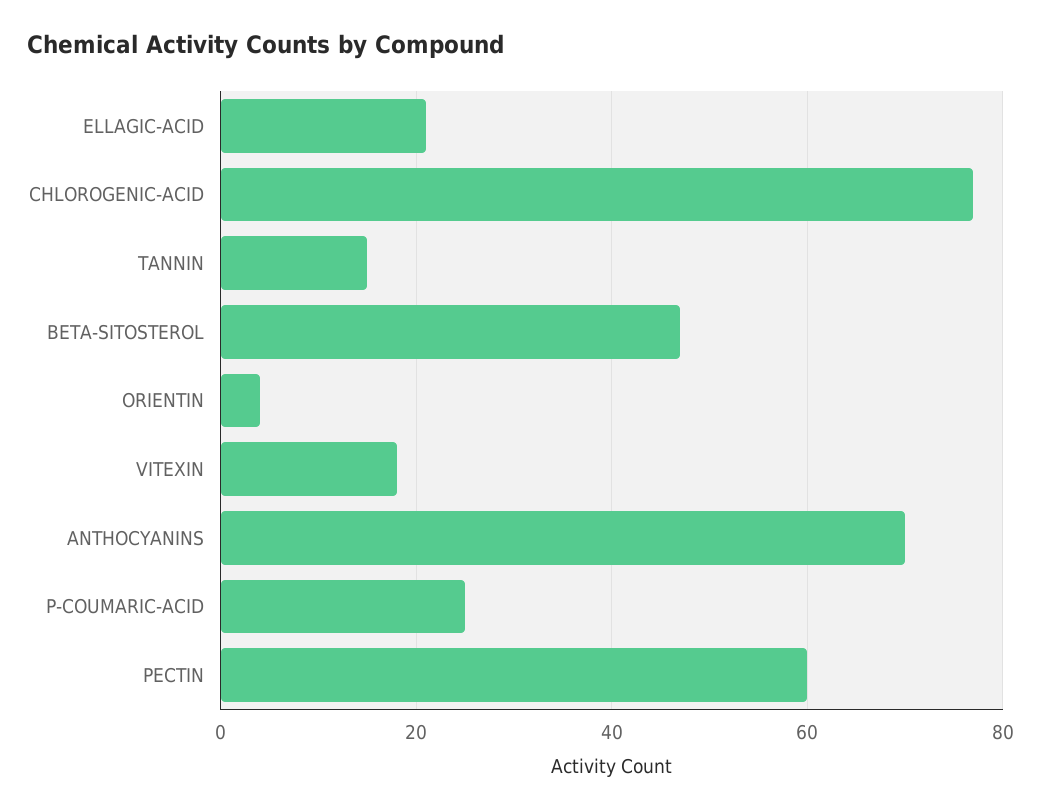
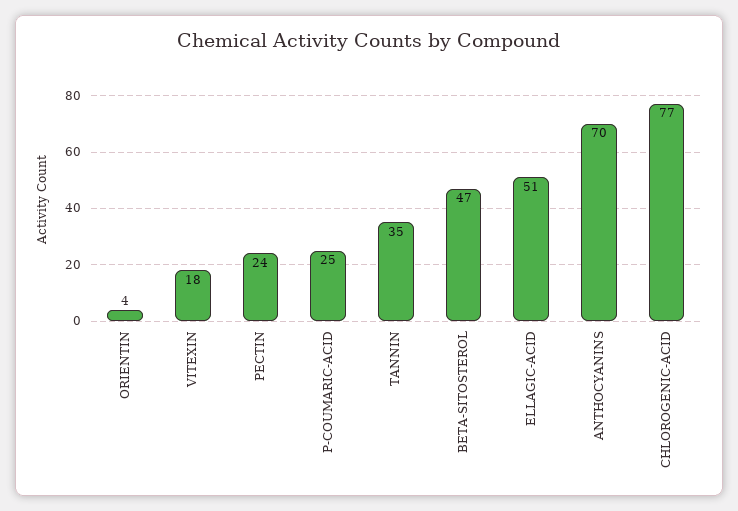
ELLAGIC-ACID: 20 -> 51
TANNIN: 15 -> 35
PECTIN: 60 -> 24

